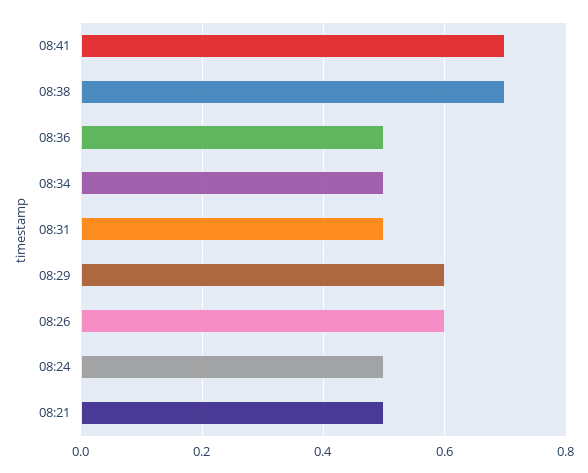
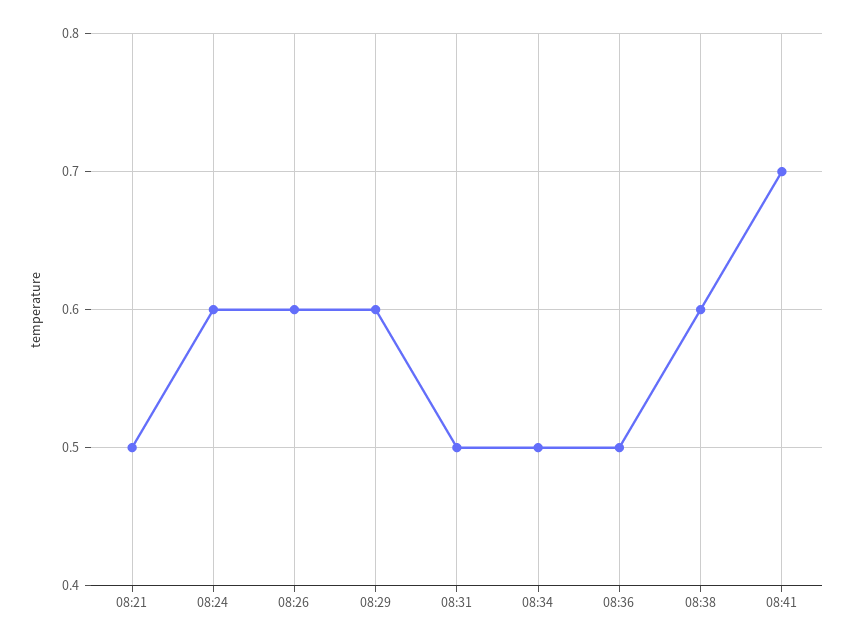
08:38: 0.7 -> 0.6
08:24: 0.5 -> 0.6

